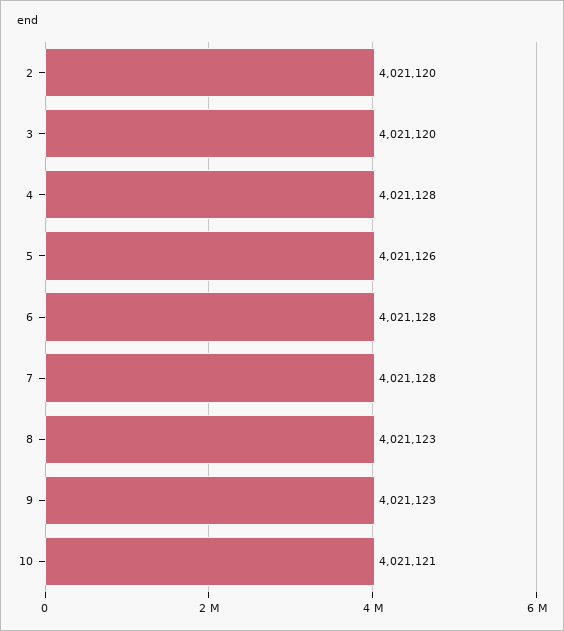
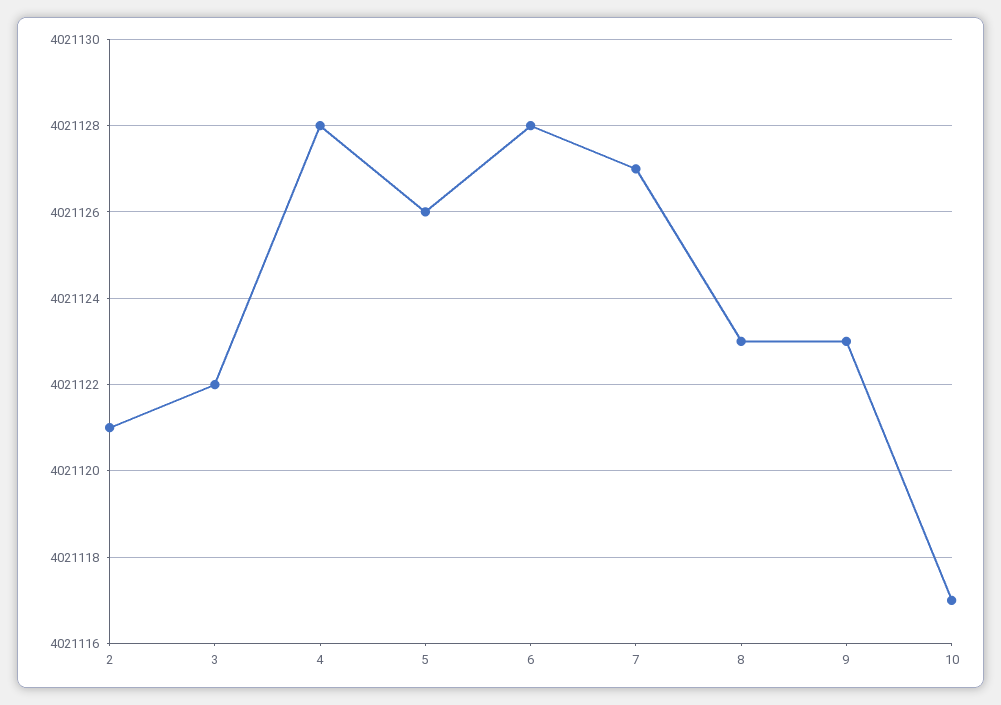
2: 4021120 -> 4021121
3: 4021120 -> 4021122
7: 4021128 -> 4021127
10: 4021121 -> 4021117

